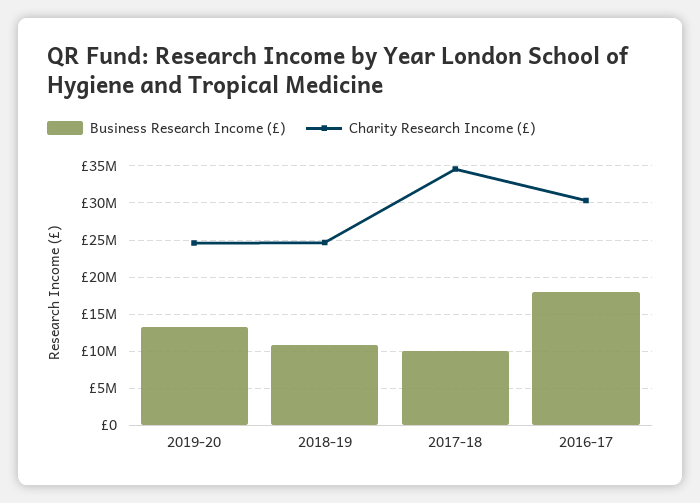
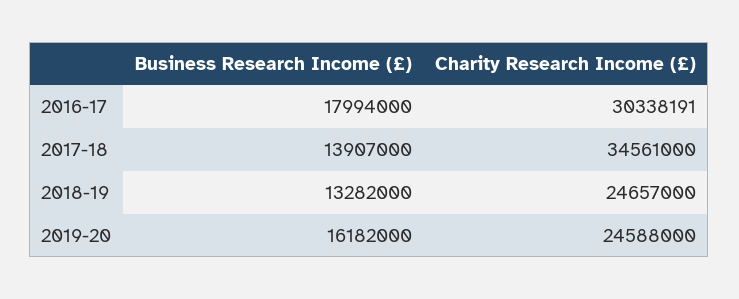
Business Research Income (£), 2019-20: 13000000 -> 16182000
Business Research Income (£), 2018-19: 11000000 -> 13282000
Business Research Income (£), 2017-18: 10000000 -> 13907000

